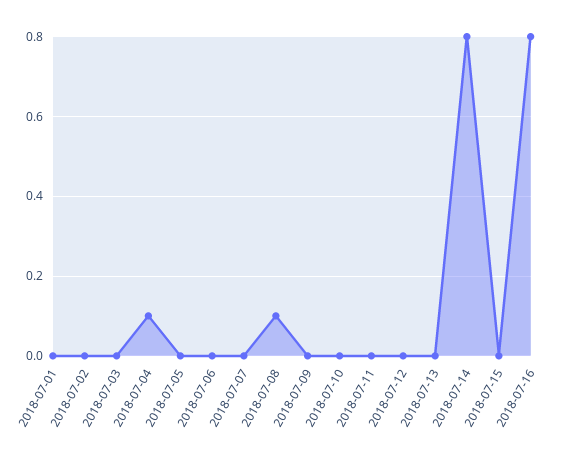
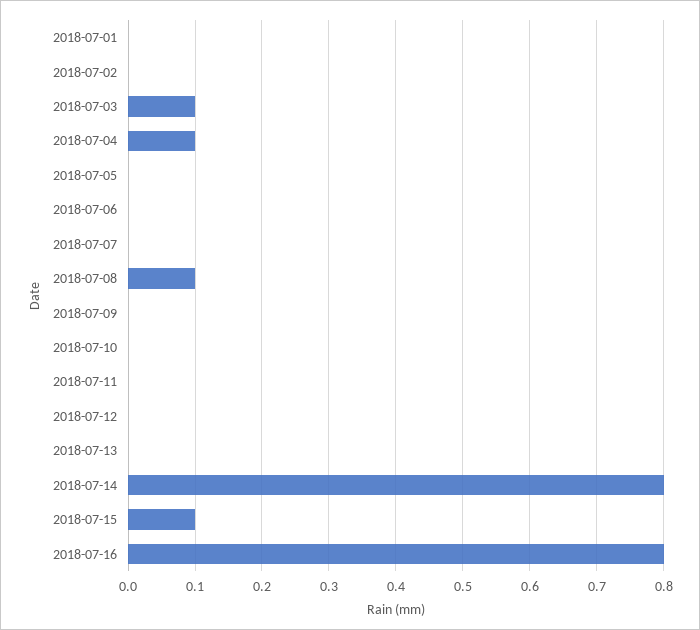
2018-07-03: 0 -> 0.1
2018-07-15: 0 -> 0.1

